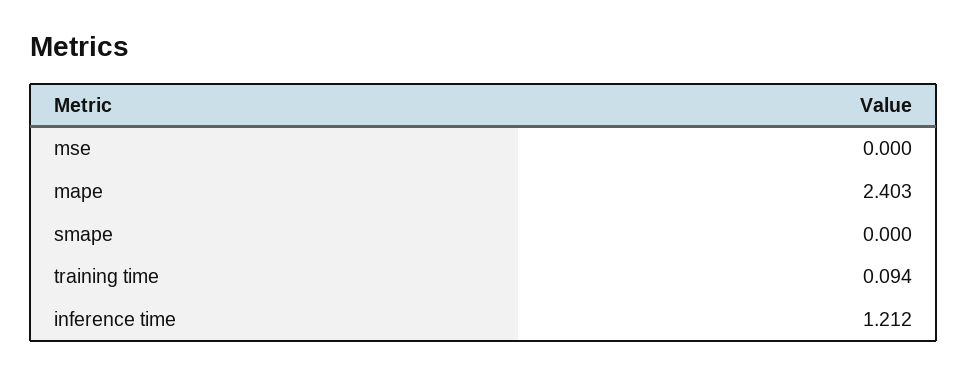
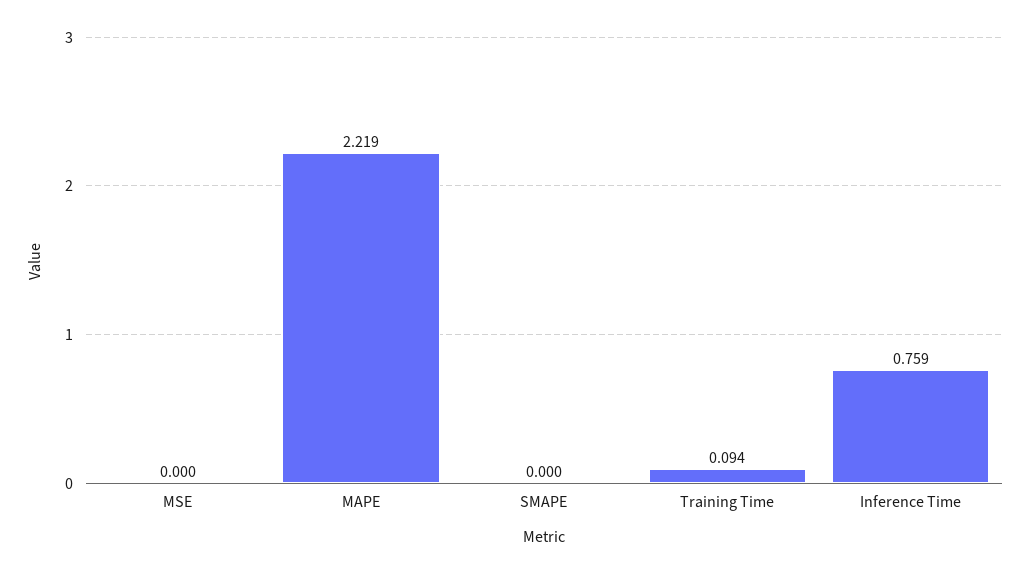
mape: 2.403 -> 2.219
inference time: 1.212 -> 0.759

